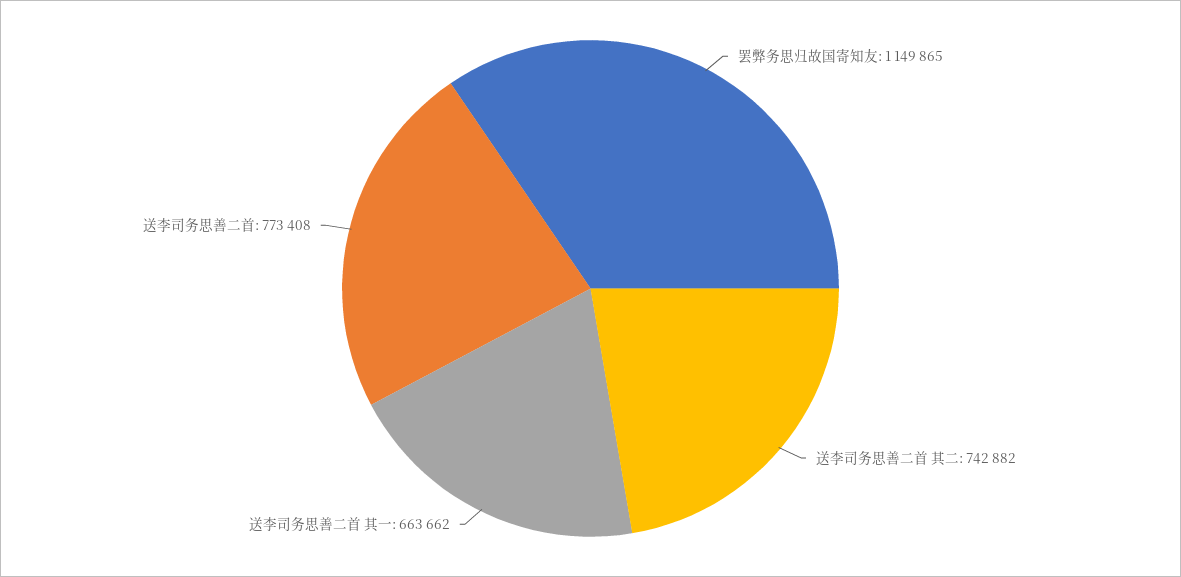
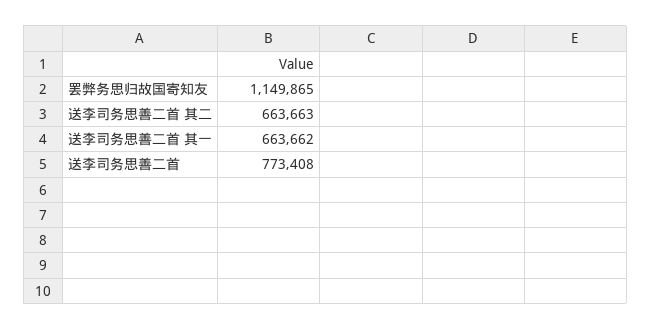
送李司务思善二首 其二: 742882 -> 663663

